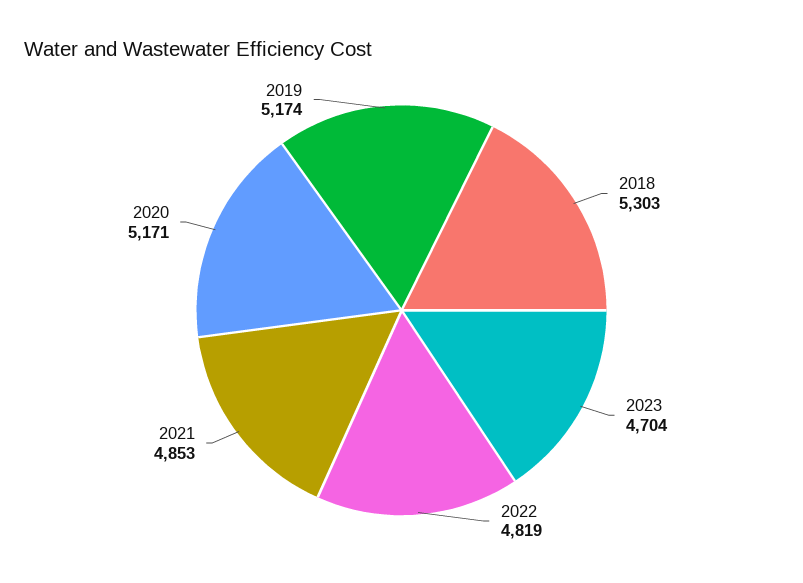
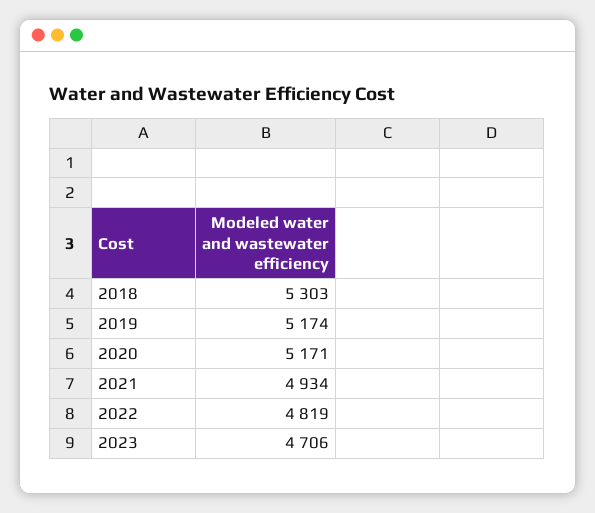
2023: 4704 -> 4706
2021: 4853 -> 4934

